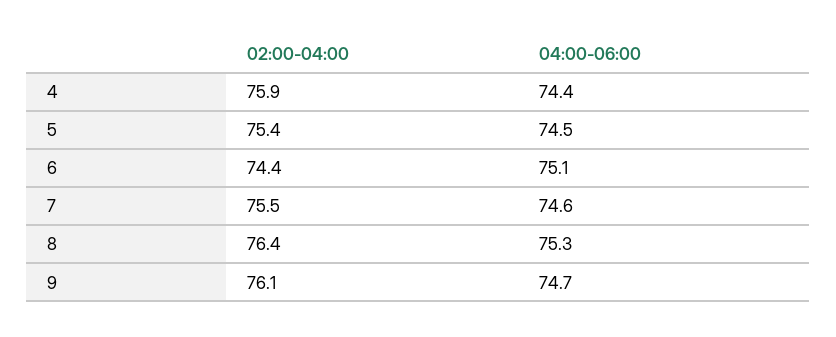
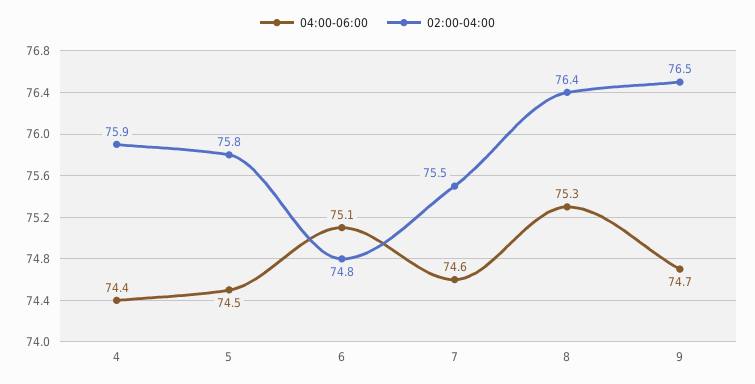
02:00-04:00, 5: 75.4 -> 75.8
02:00-04:00, 6: 74.4 -> 74.8
02:00-04:00, 9: 76.1 -> 76.5

